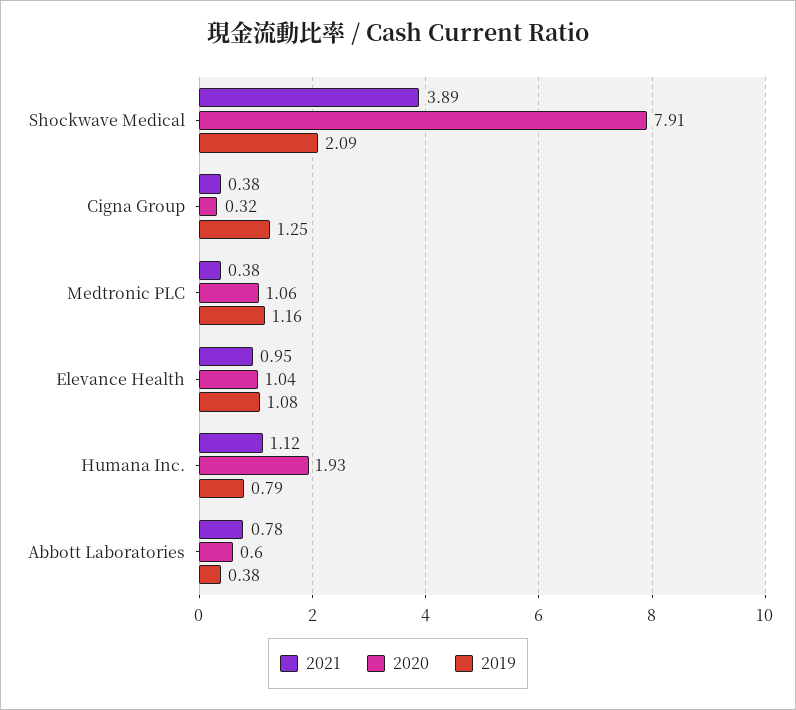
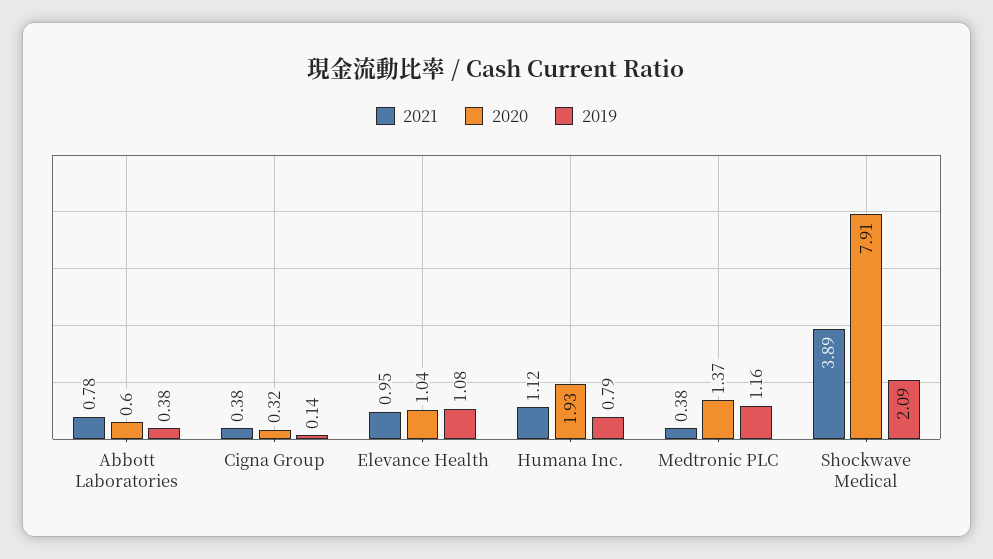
2019, Cigna Group: 1.25 -> 0.14
2020, Medtronic PLC: 1.06 -> 1.37

